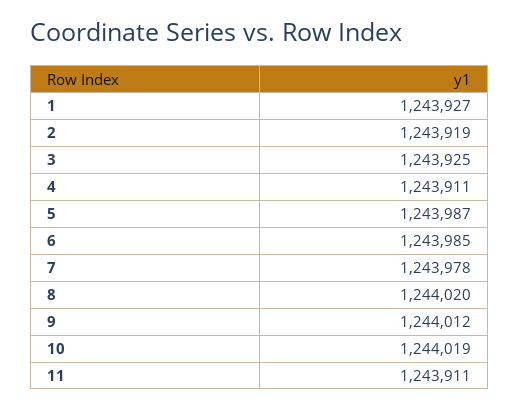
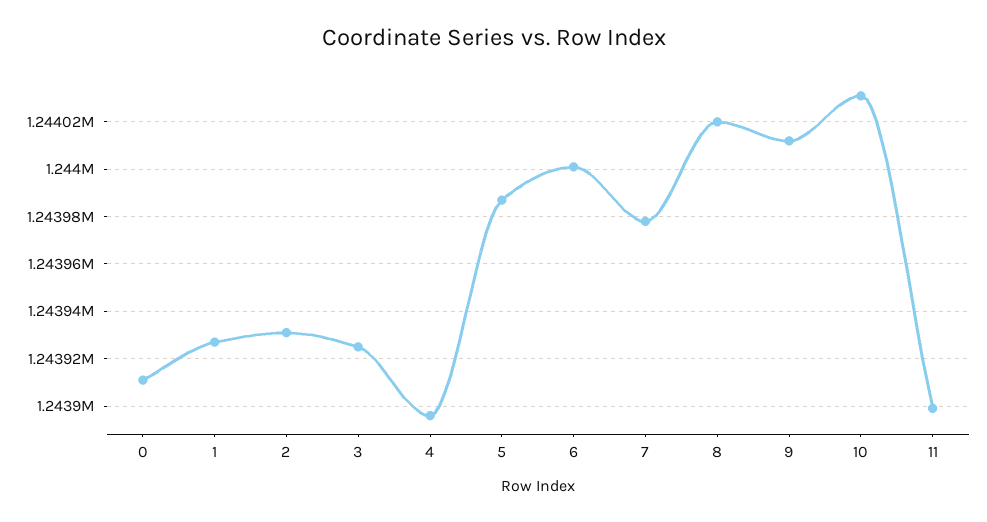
2: 1243919 -> 1243930
4: 1243911 -> 1243895
6: 1243985 -> 1244000
10: 1244019 -> 1244030
11: 1243911 -> 1243900
0: none -> 1243910

